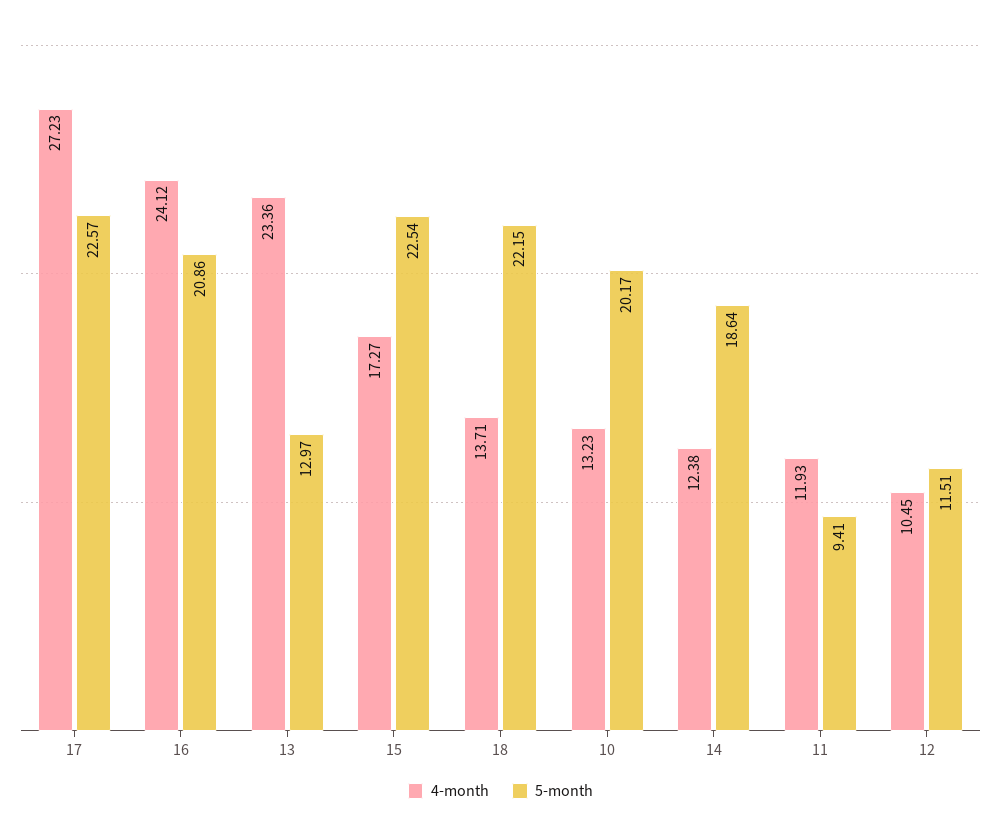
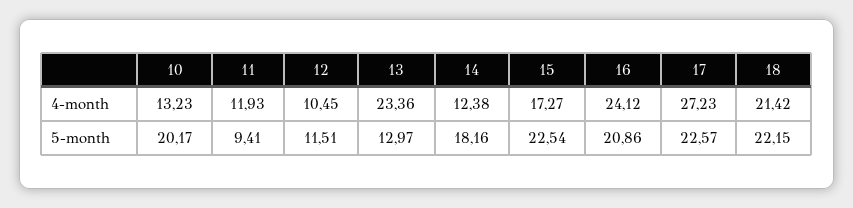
4-month, 18: 13.71 -> 21.42
5-month, 14: 18.64 -> 18.16

